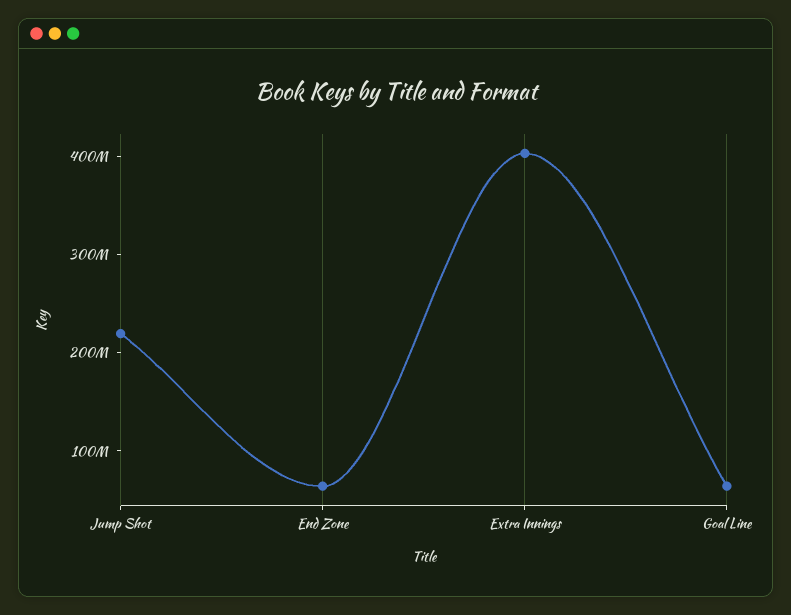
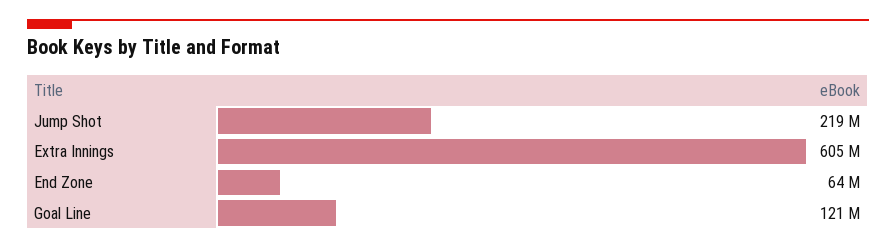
Extra Innings: 400000000 -> 605000000
Goal Line: 60000000 -> 121000000

